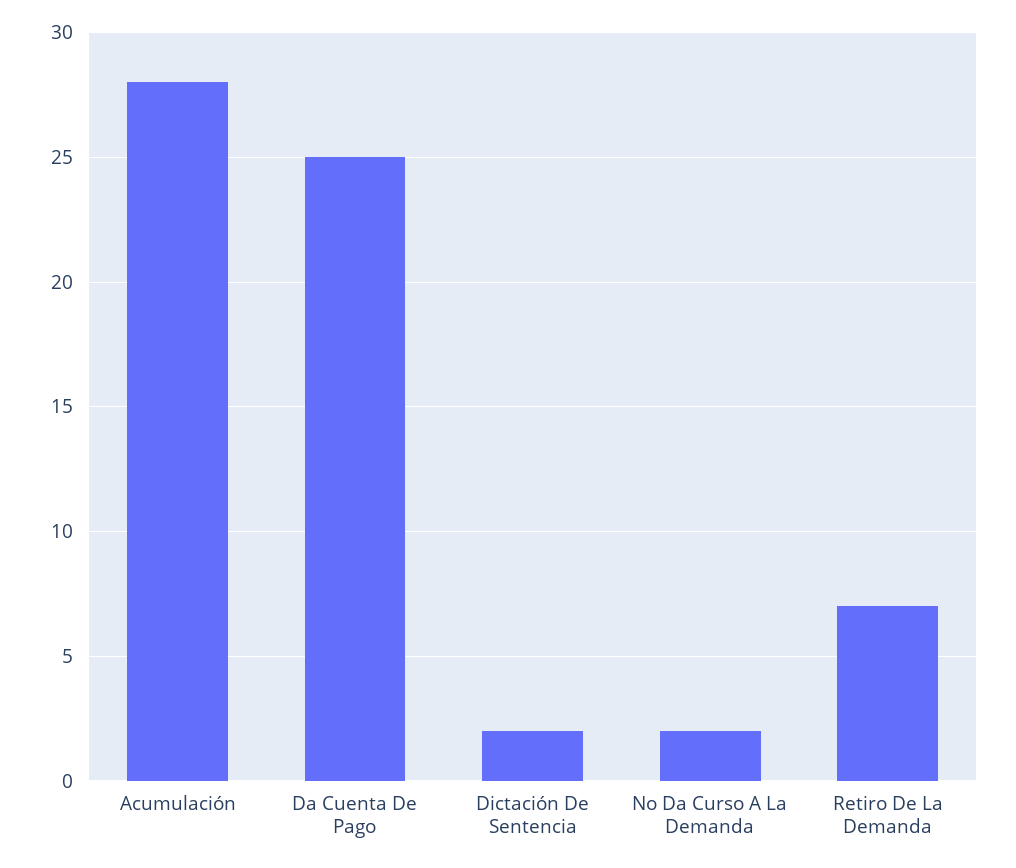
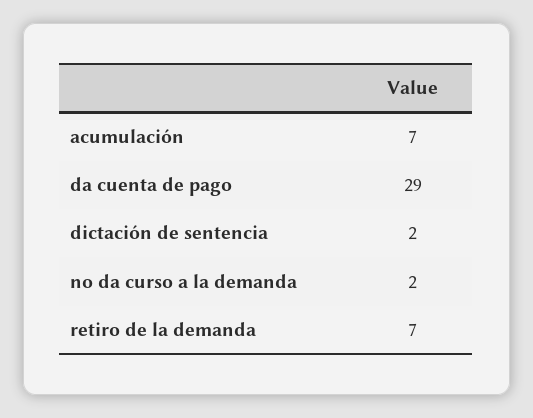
Acumulación: 28 -> 7
Da Cuenta De Pago: 25 -> 29

